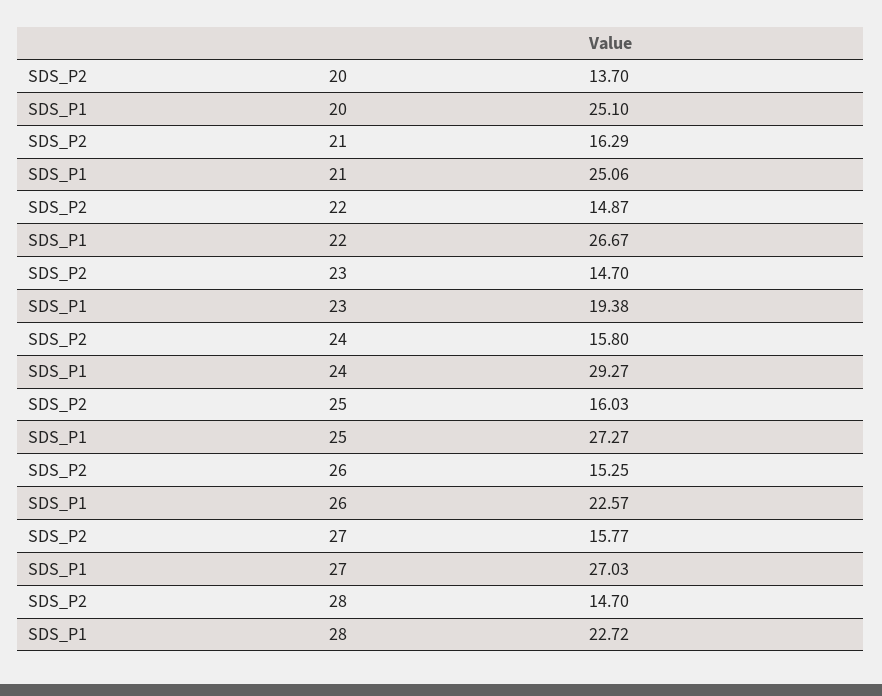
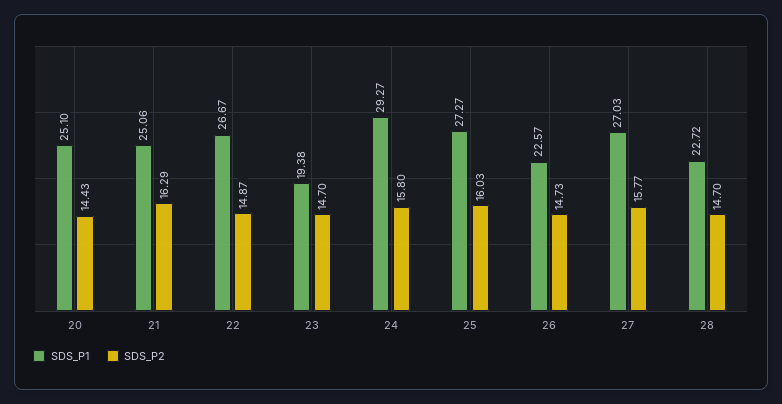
SDS_P2, 20: 13.7 -> 14.43
SDS_P2, 26: 15.25 -> 14.73

